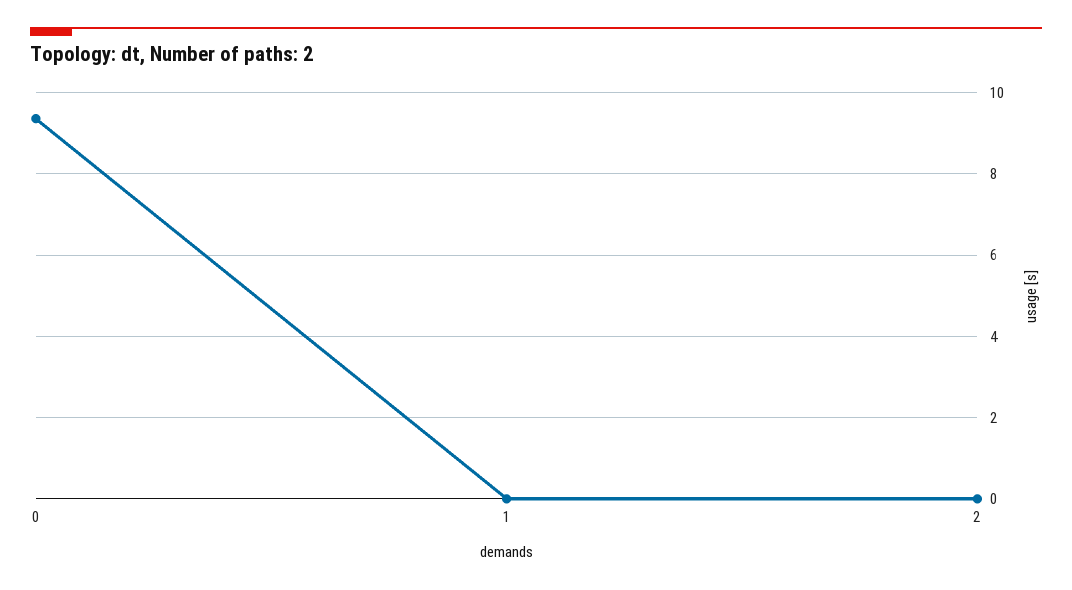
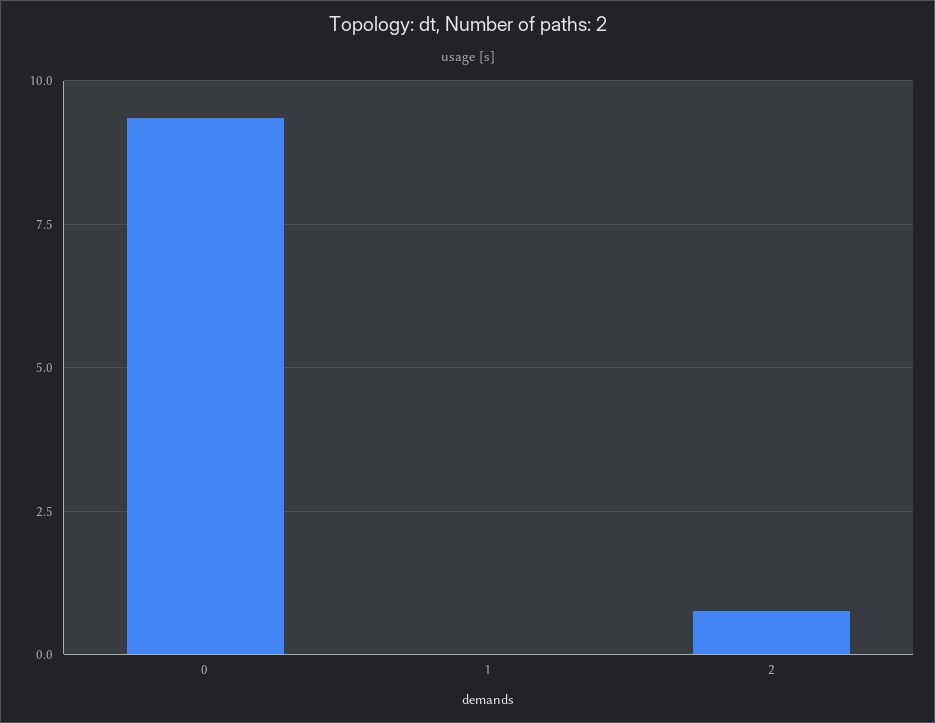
2: 0 -> 0.75

